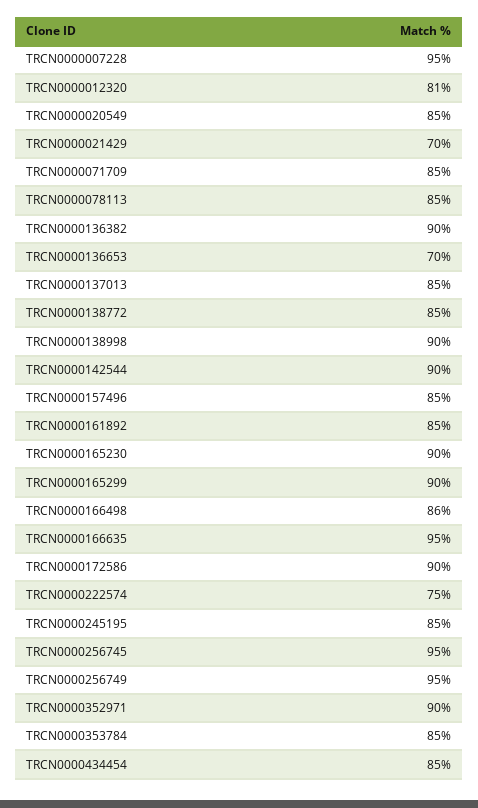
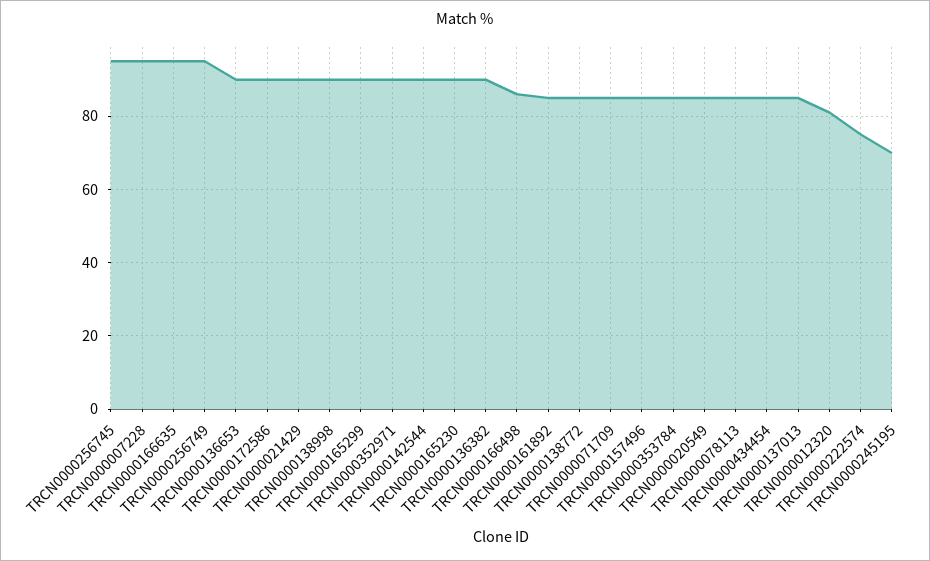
TRCN0000021429: 70 -> 90
TRCN0000136653: 70 -> 90
TRCN0000245195: 85 -> 70

